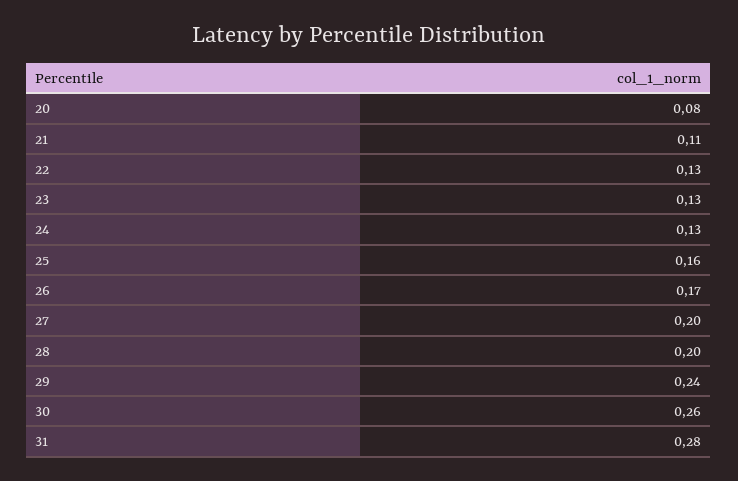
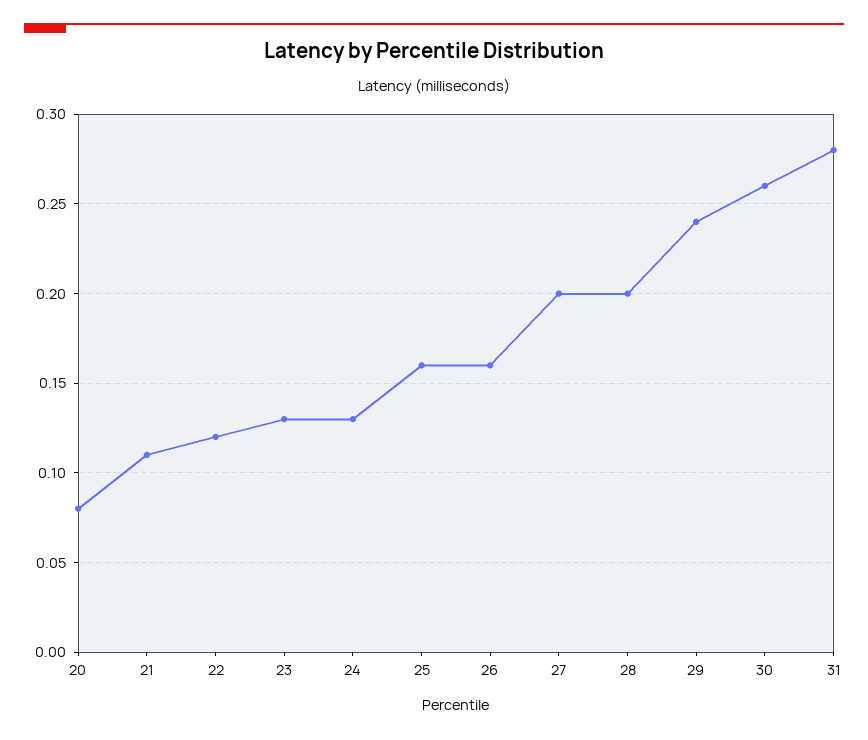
22: 0.13 -> 0.12
26: 0.17 -> 0.16

